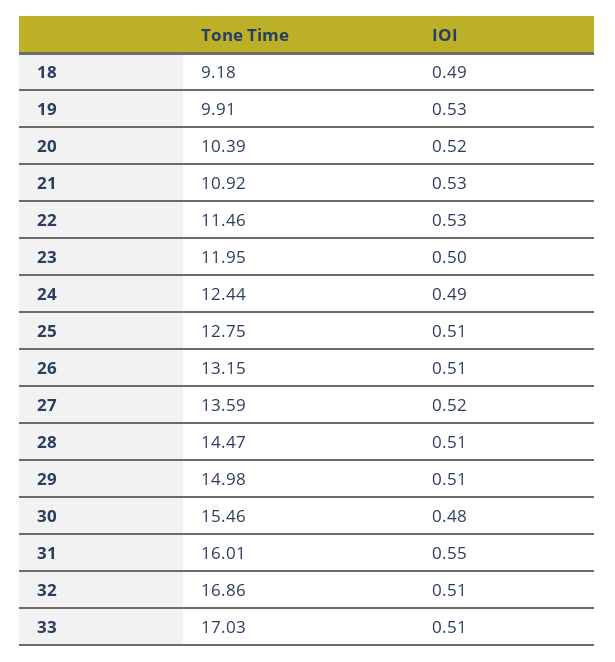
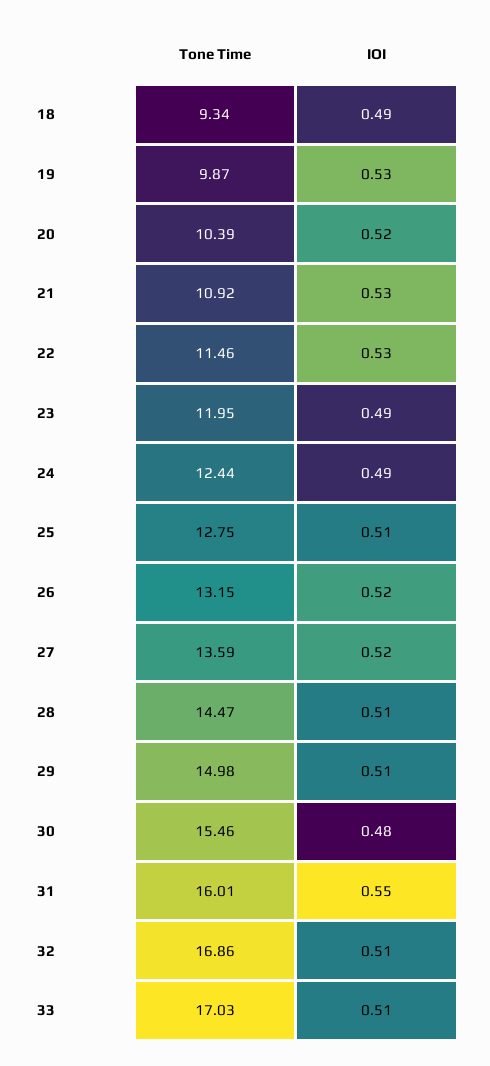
Tone Time, 18: 9.18 -> 9.34
Tone Time, 19: 9.91 -> 9.87
IOI, 23: 0.5 -> 0.49
IOI, 26: 0.51 -> 0.52

